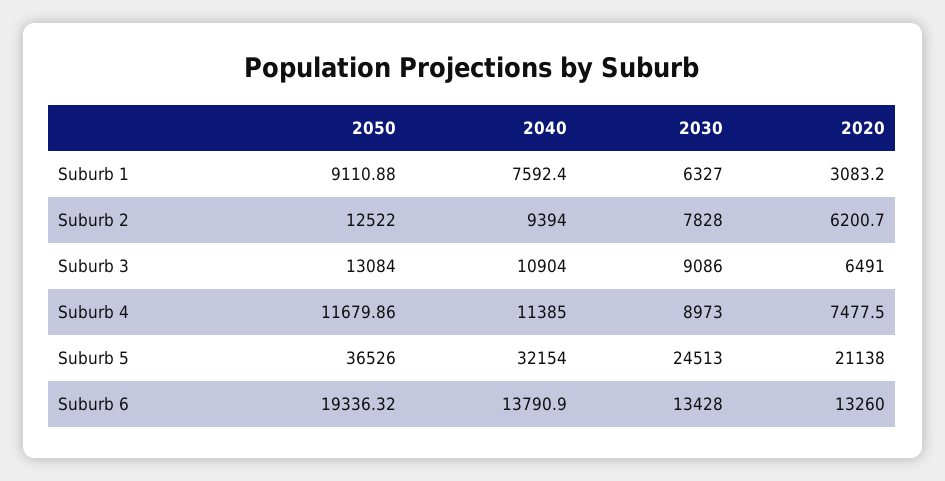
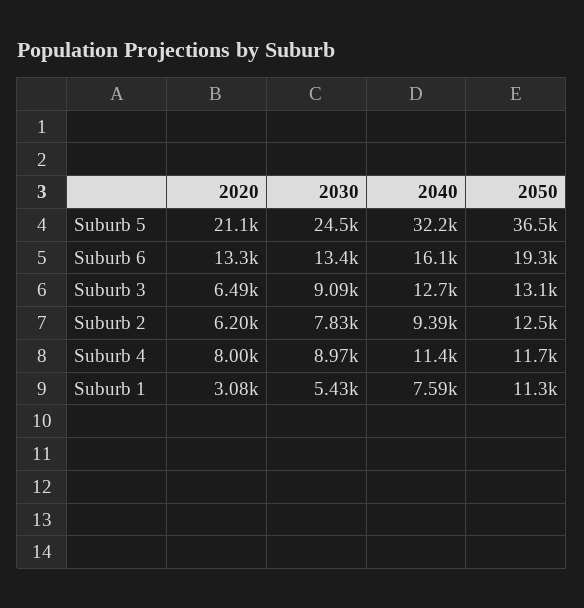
2050, Suburb 1: 9110.88 -> 11300
2030, Suburb 1: 6327 -> 5430
2040, Suburb 3: 10904 -> 12700
2020, Suburb 4: 7477.5 -> 8000
2040, Suburb 6: 13790.9 -> 16100

